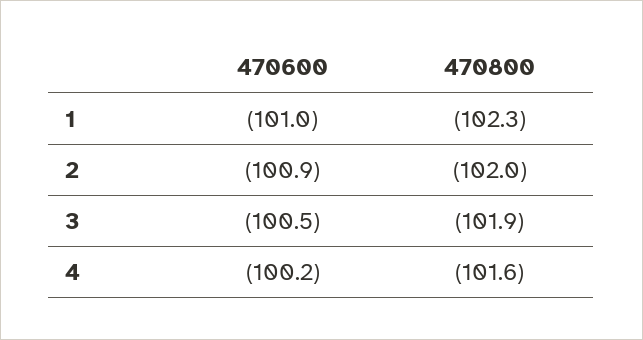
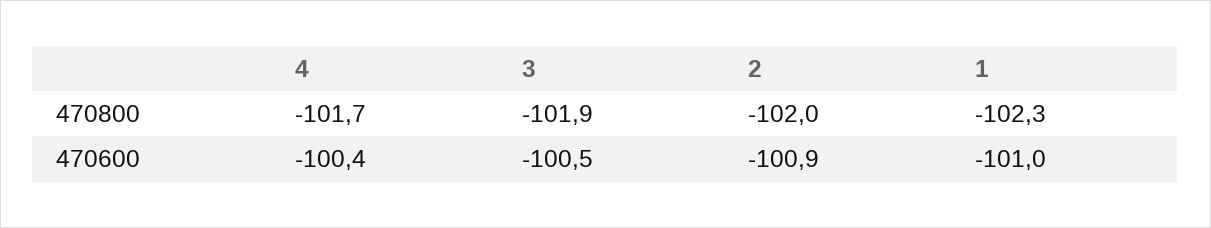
470600, 4: -100.2 -> -100.4
470800, 4: -101.6 -> -101.7

